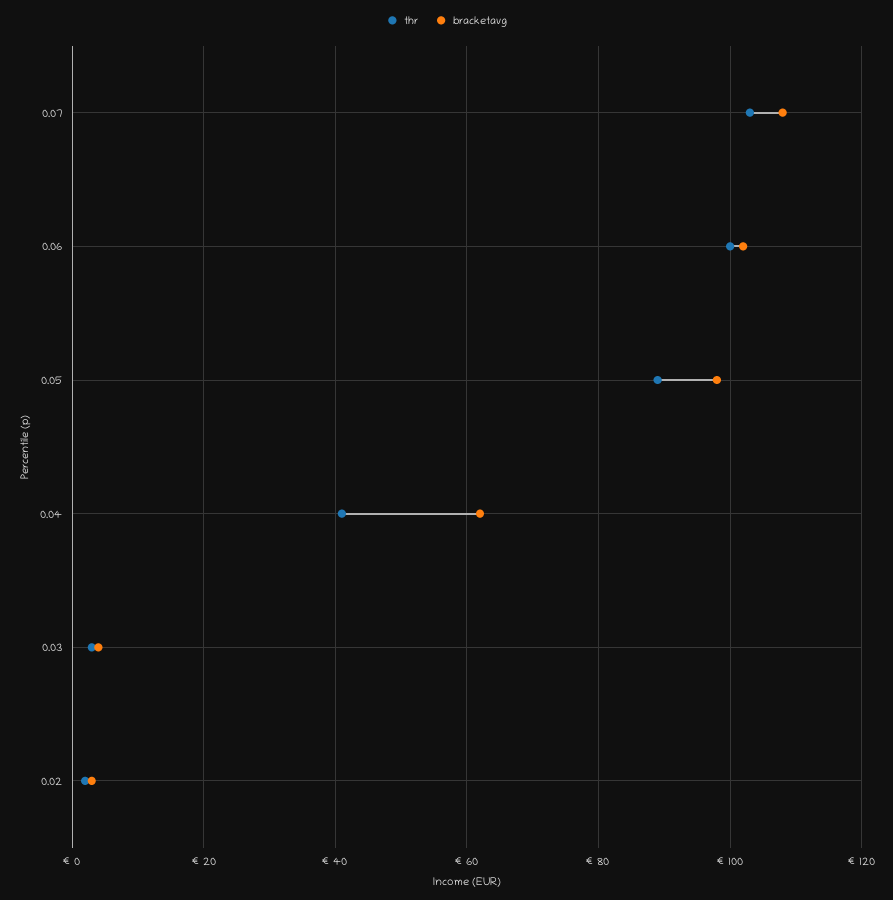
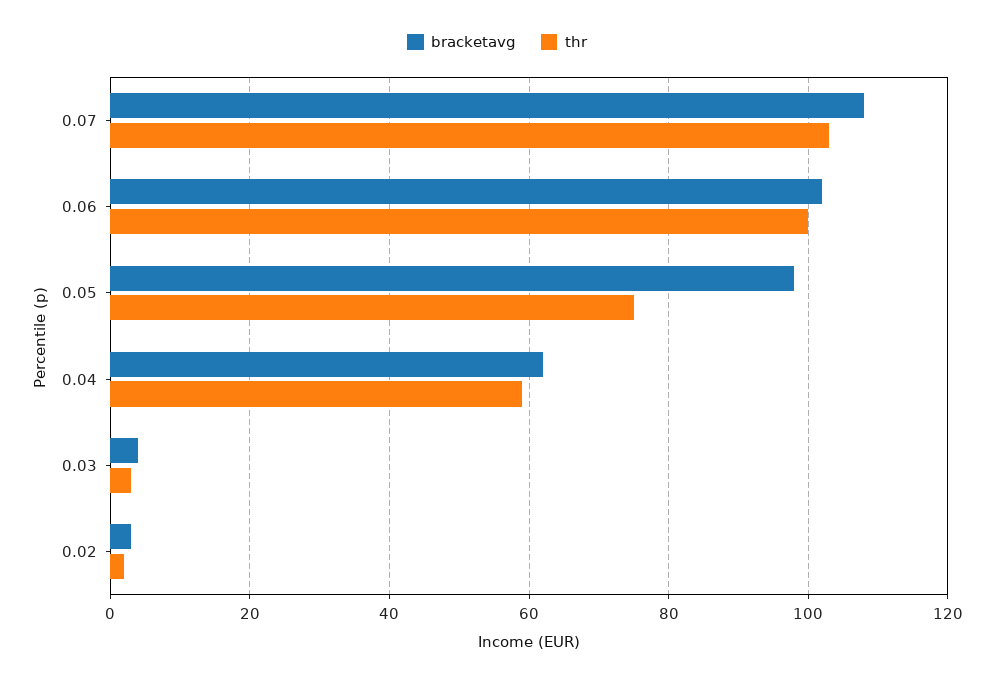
thr, 0.05: 90 -> 75
thr, 0.04: 40 -> 60

